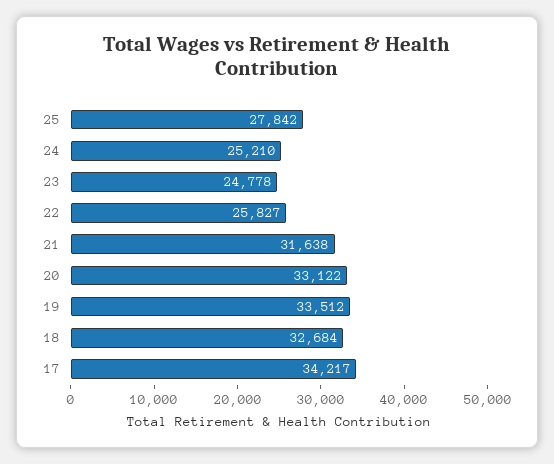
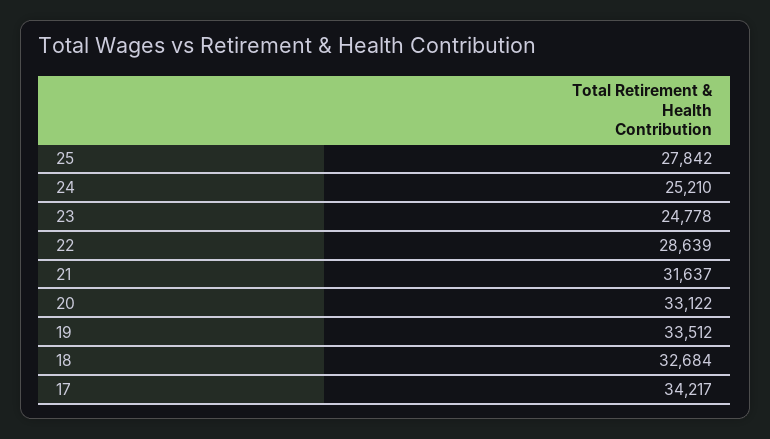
22: 25827 -> 28639
21: 31638 -> 31637

